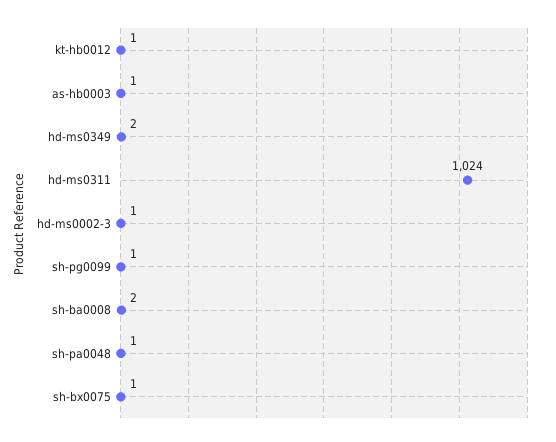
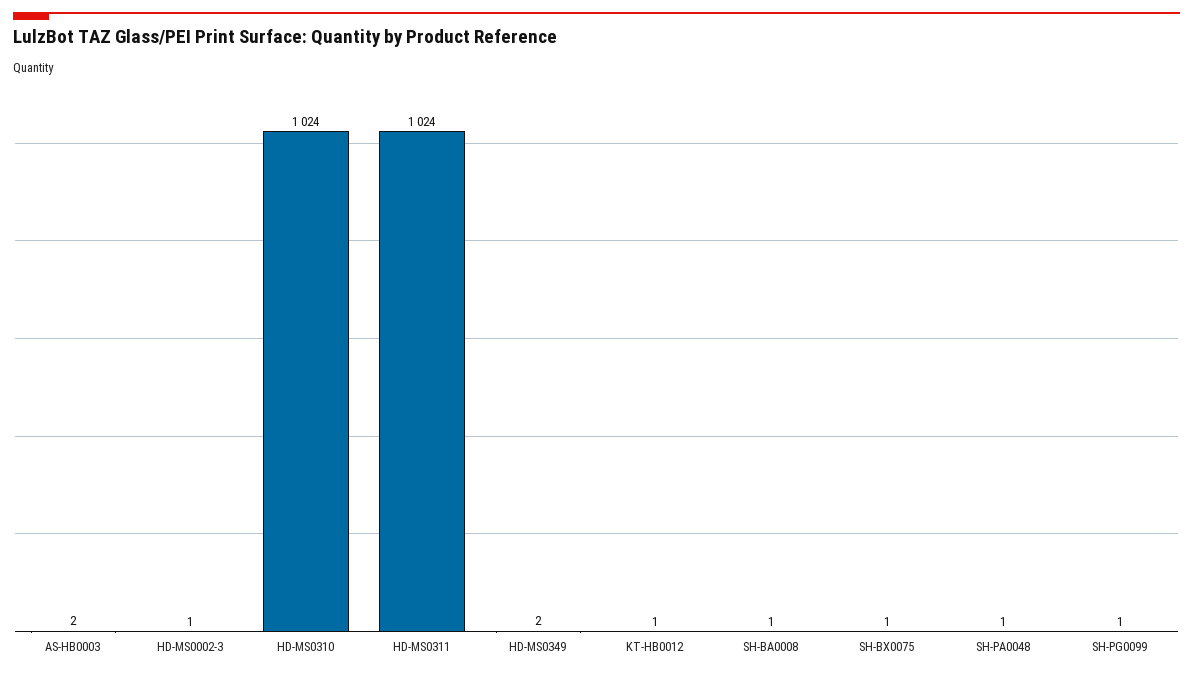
as-hb0003: 1 -> 2
sh-ba0008: 2 -> 1
HD-MS0310: none -> 1024

